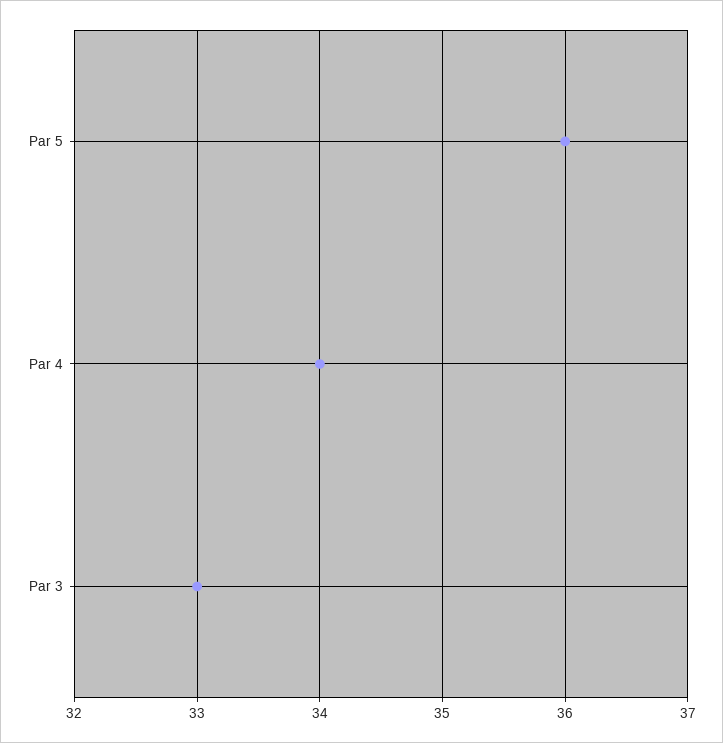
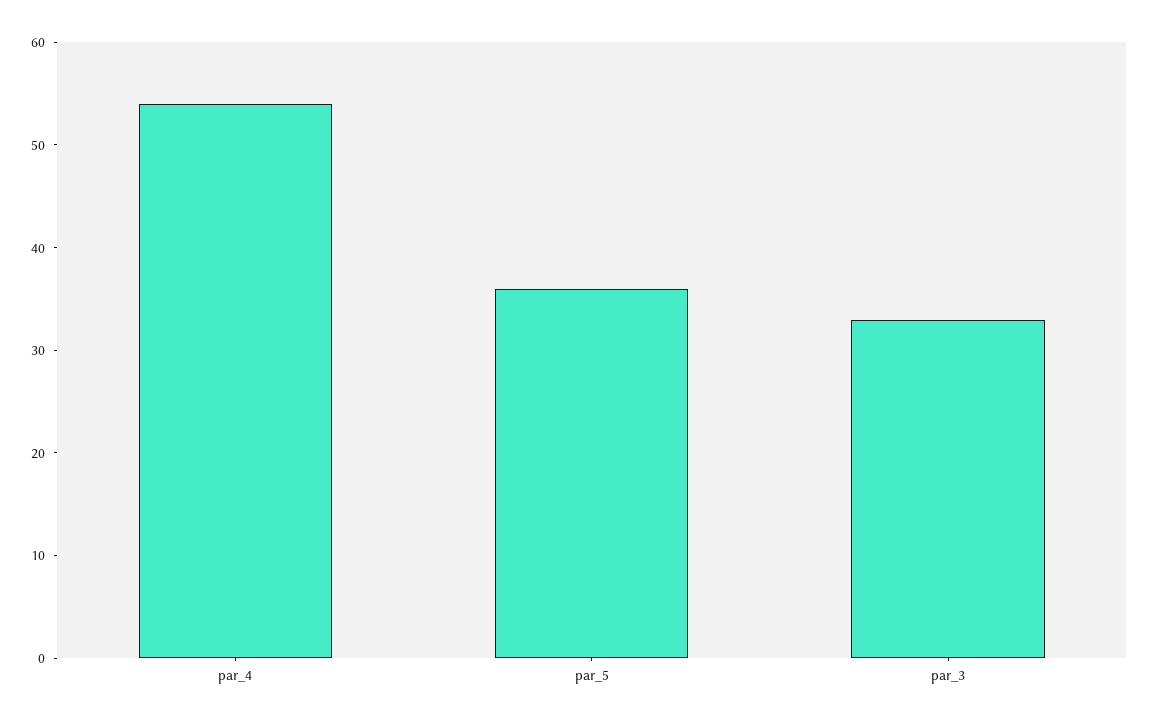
Par 4: 34 -> 54

